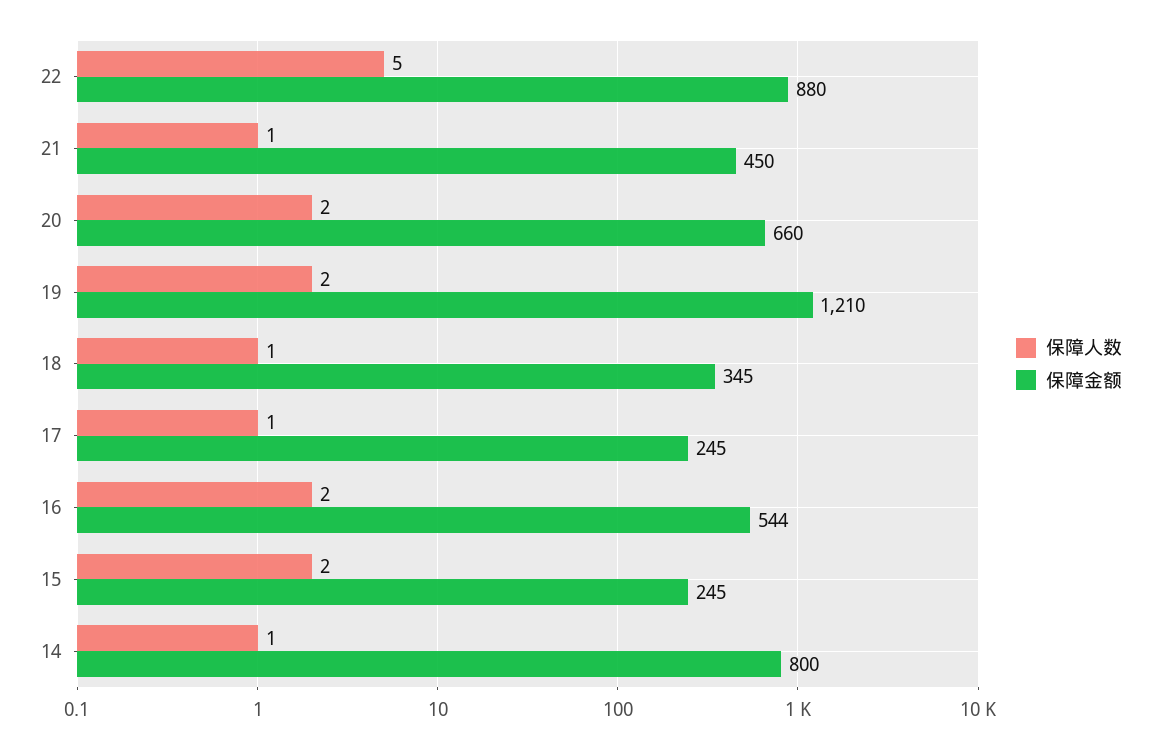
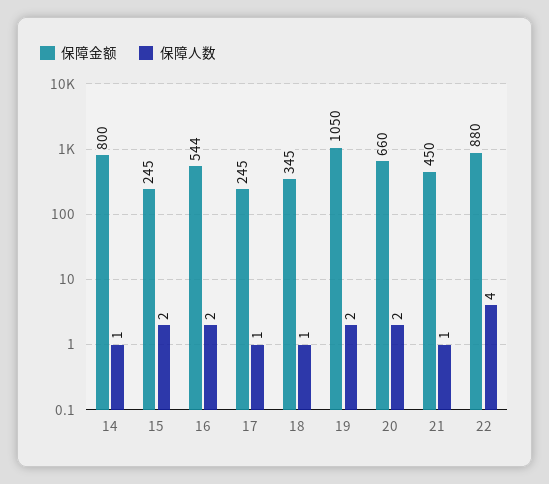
保障人数, 22: 5 -> 4
保障金额, 19: 1210 -> 1050

